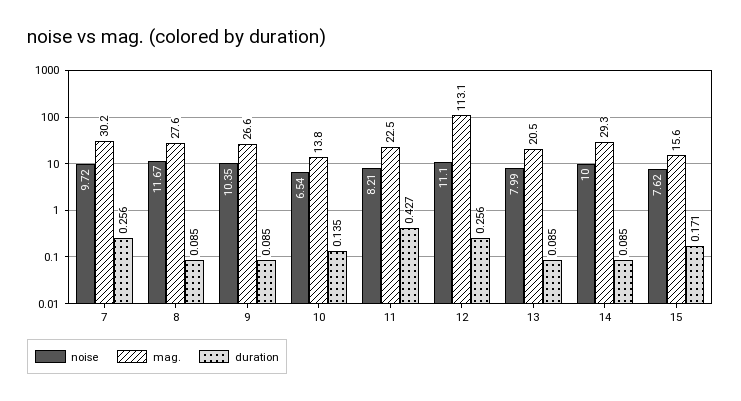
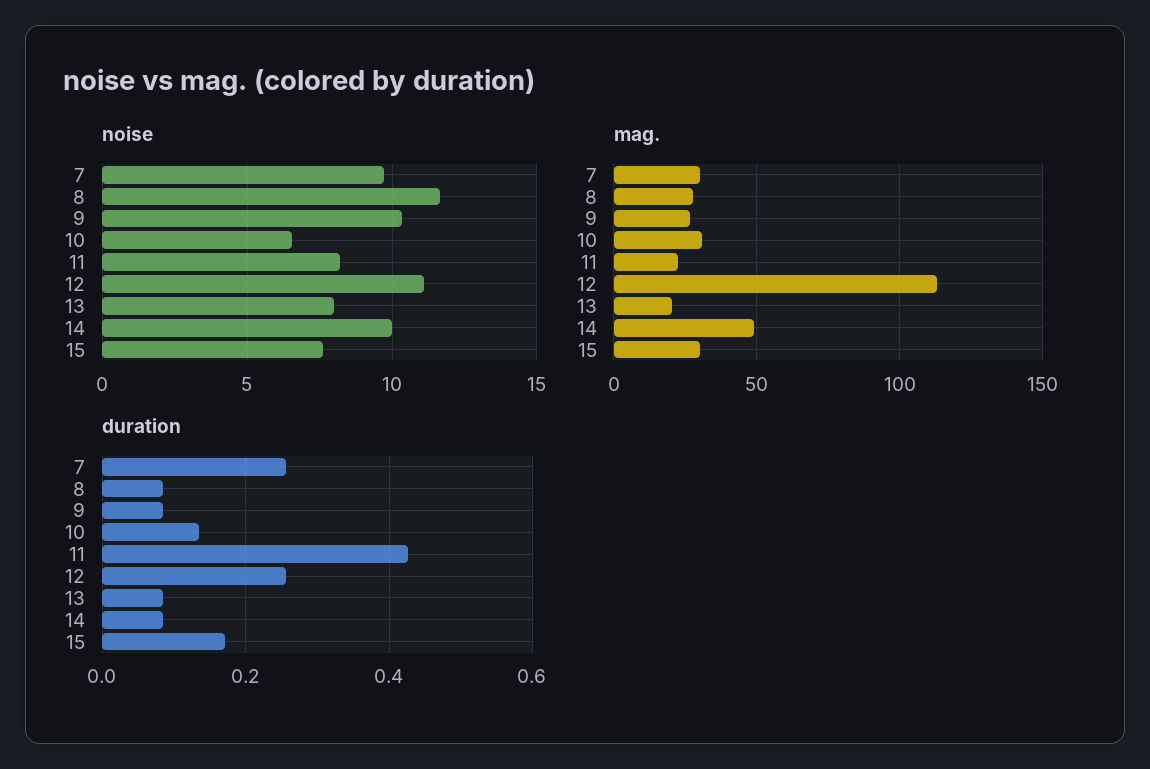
mag., 10: 13.8 -> 30
mag., 14: 29.3 -> 50
mag., 15: 15.6 -> 30

